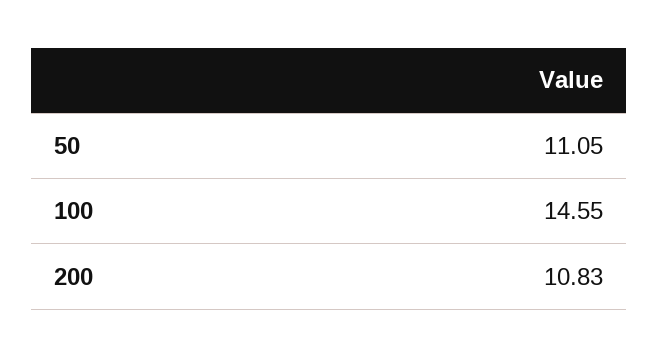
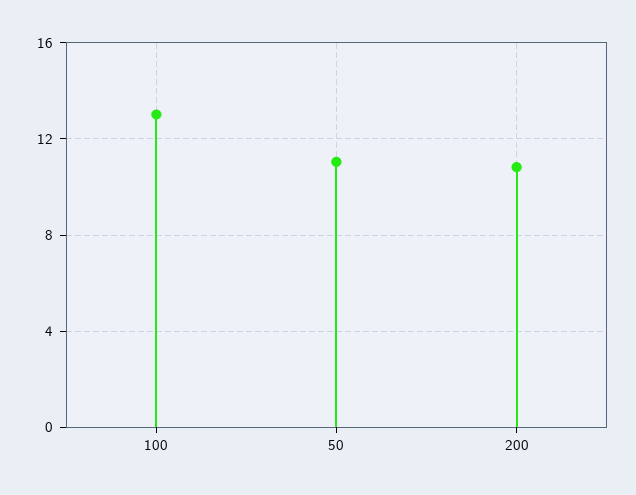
100: 14.55 -> 13

